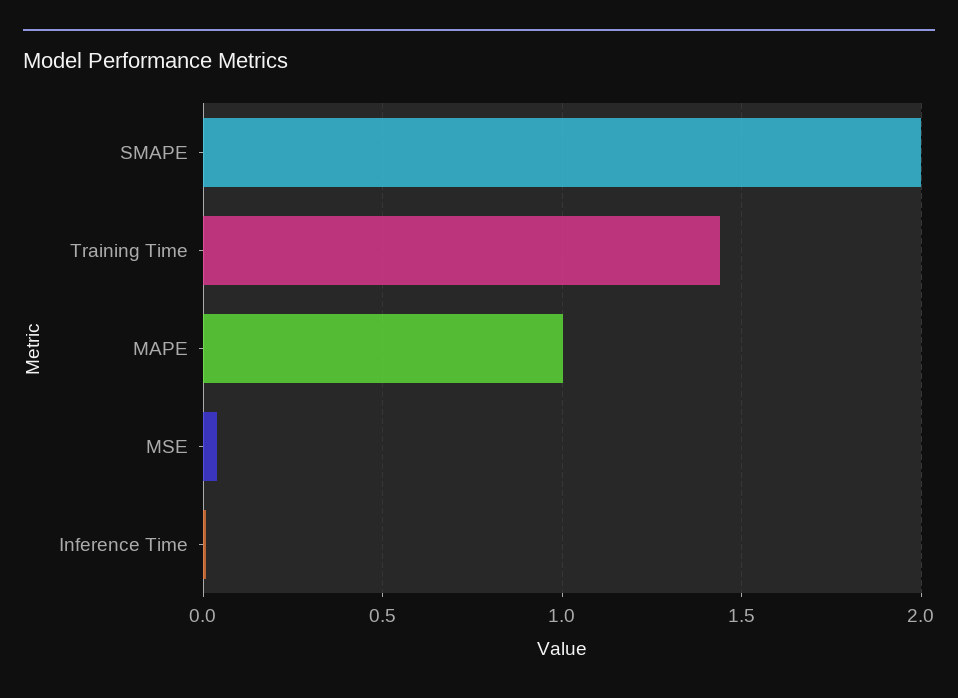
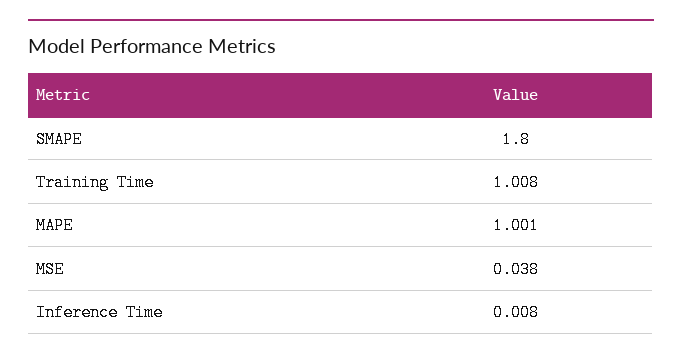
SMAPE: 2 -> 1.8
Training Time: 1.45 -> 1.008

